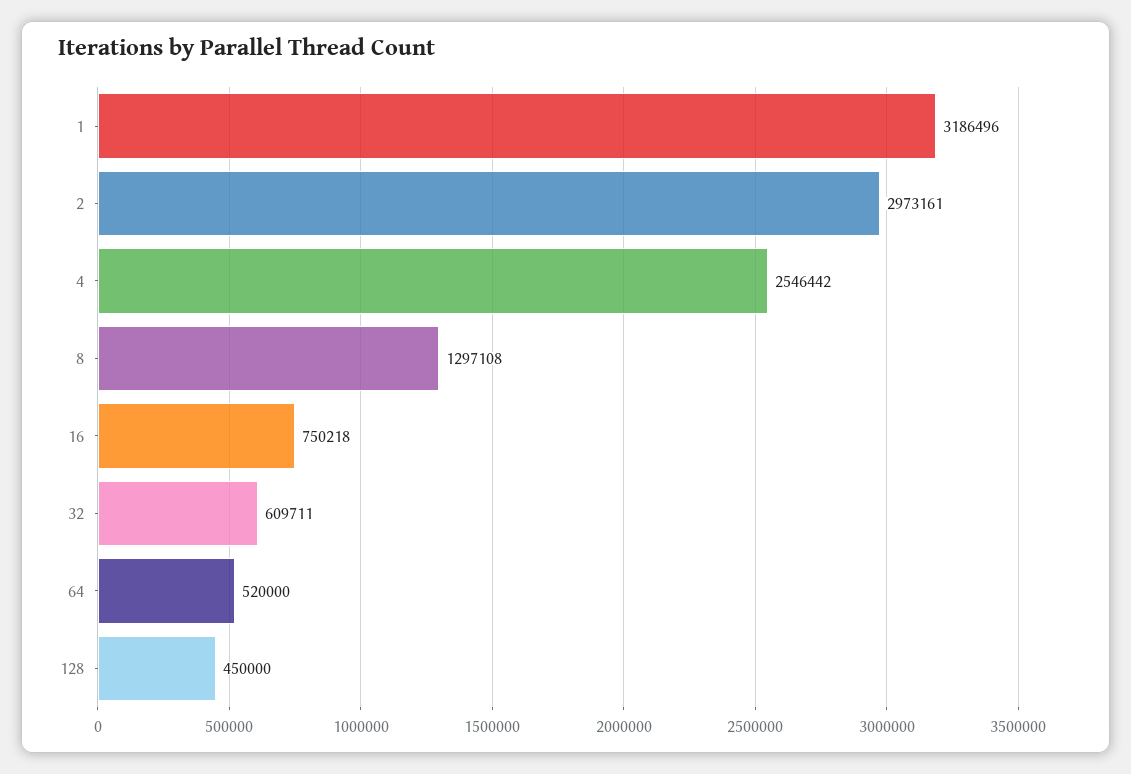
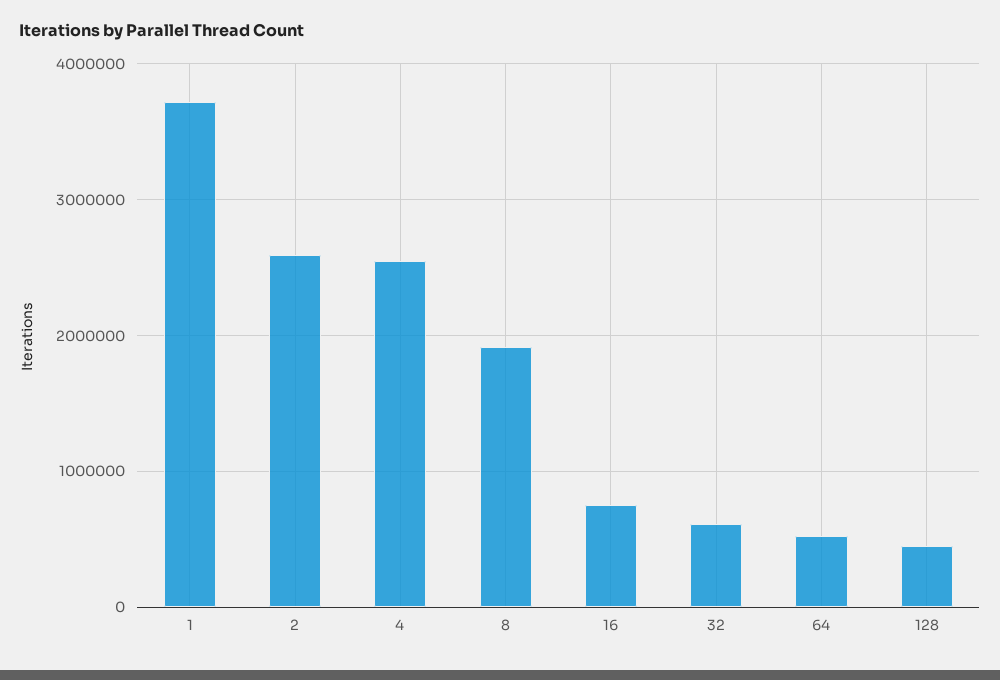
1: 3186496 -> 3700000
2: 2973161 -> 2600000
8: 1297108 -> 1900000

